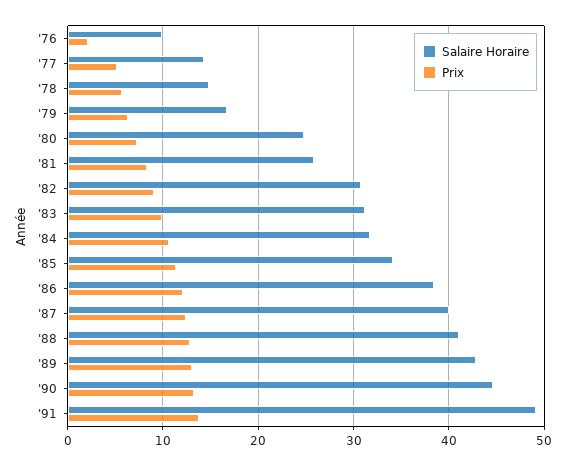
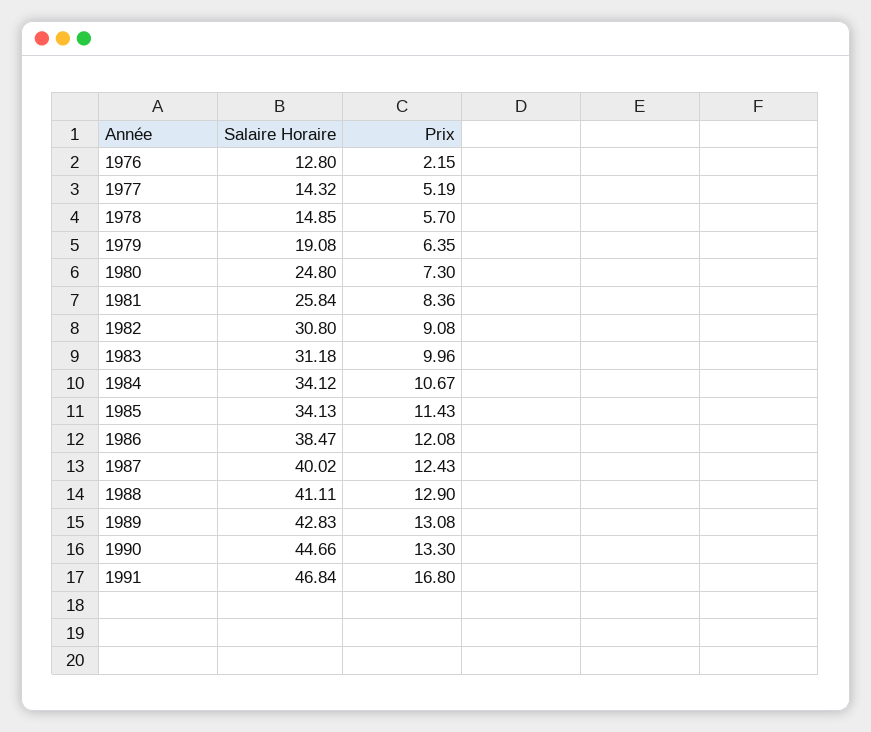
Salaire Horaire, '76: 10 -> 12.8
Salaire Horaire, '79: 17 -> 19.08
Salaire Horaire, '84: 32 -> 34.12
Salaire Horaire, '91: 49 -> 46.84
Prix, '91: 14 -> 16.8

